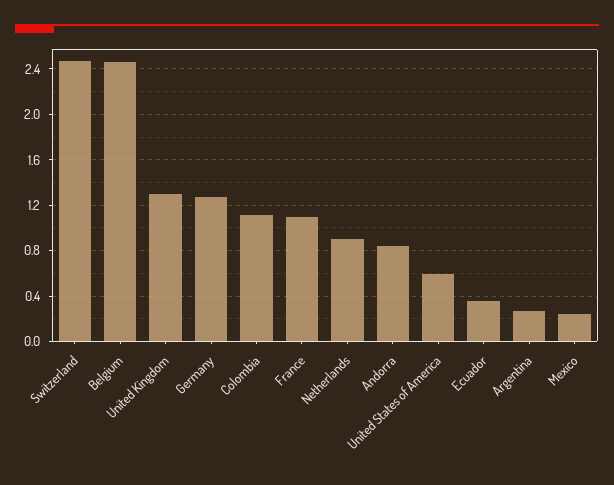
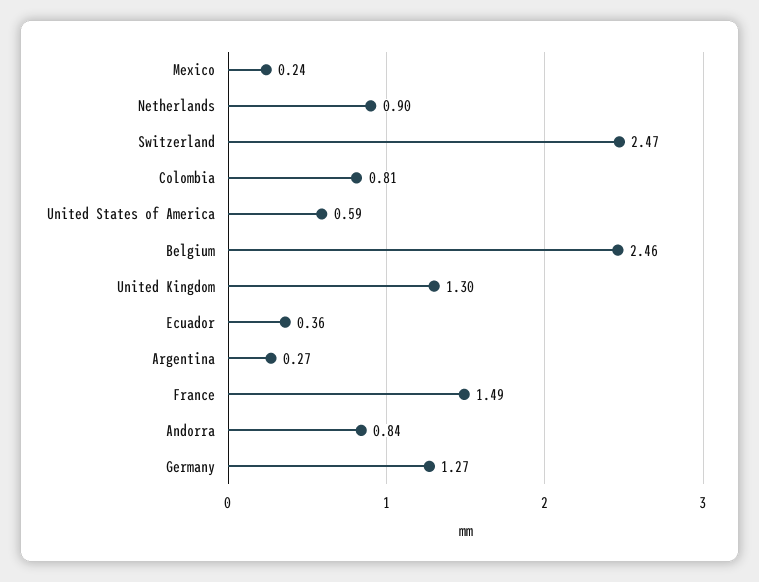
Colombia: 1.1 -> 0.81
France: 1.1 -> 1.49

